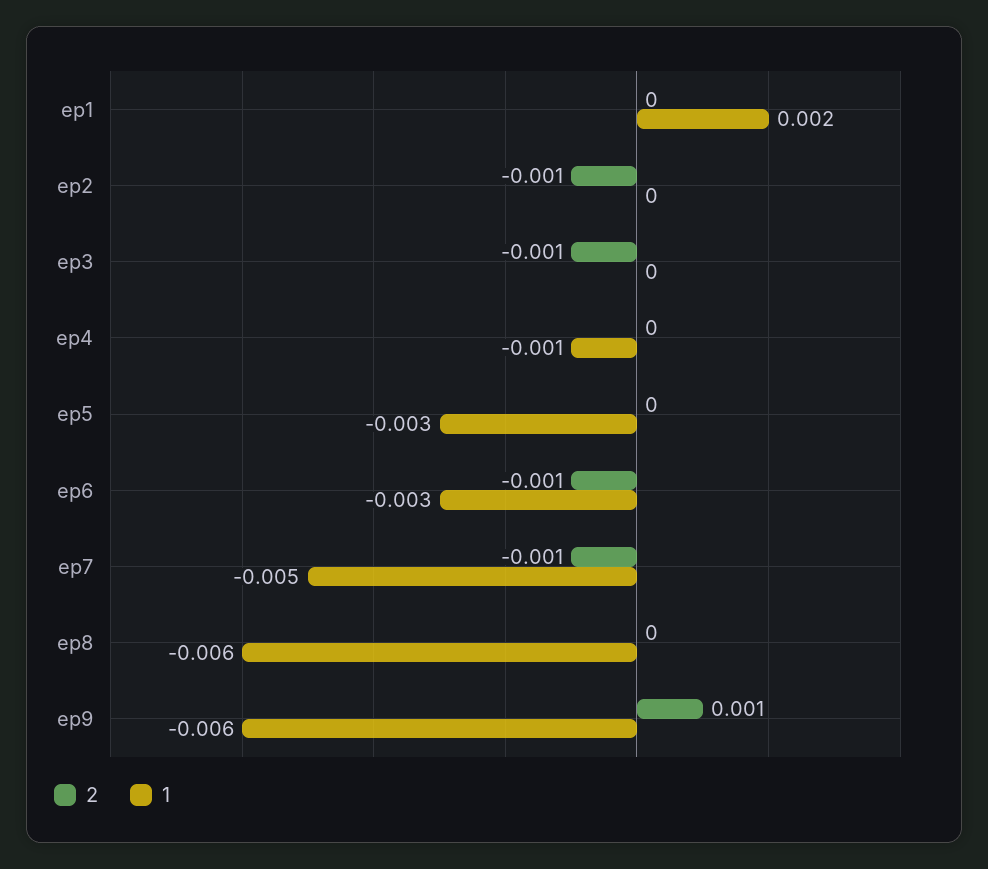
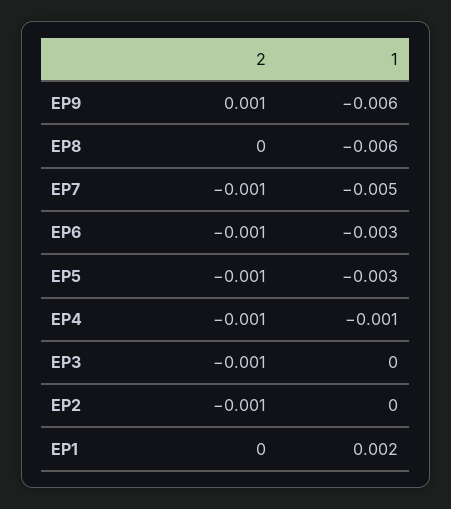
2, ep4: 0 -> -0.001
2, ep5: 0 -> -0.001

